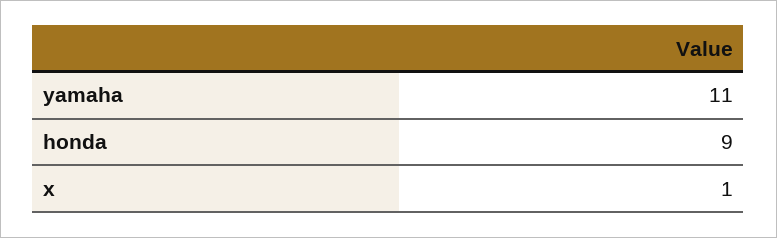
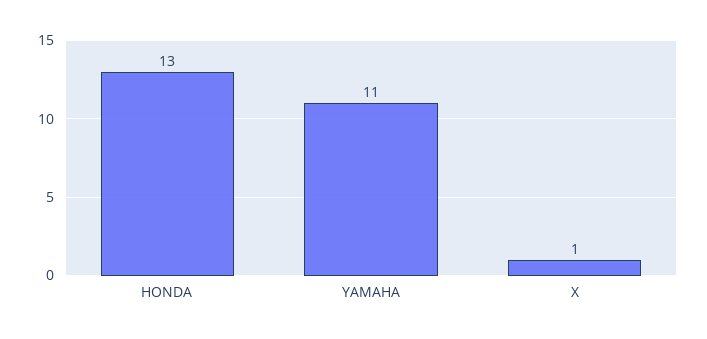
honda: 9 -> 13

